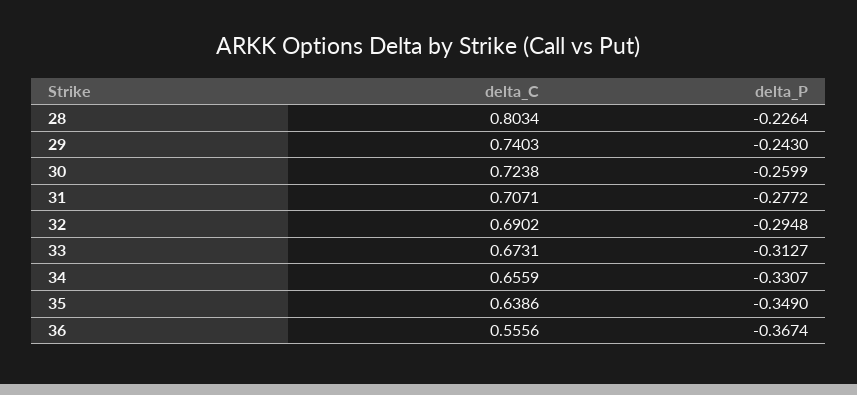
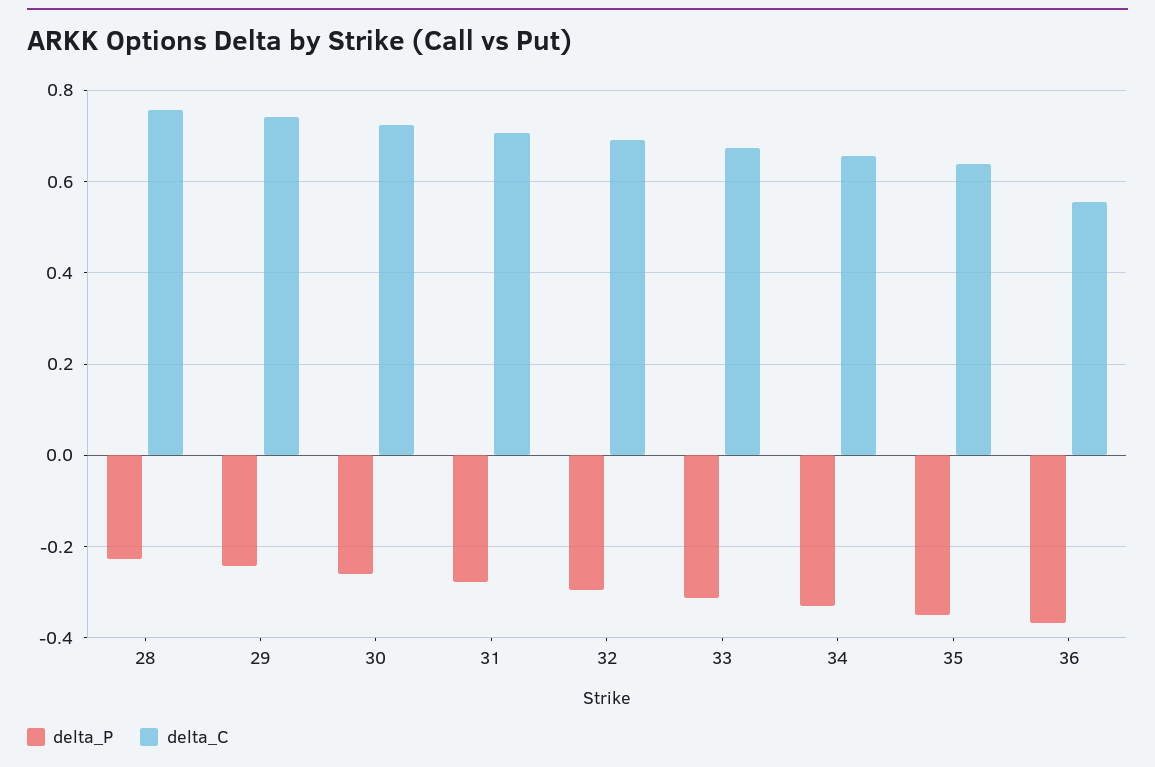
delta_C, 28: 0.8034 -> 0.76

